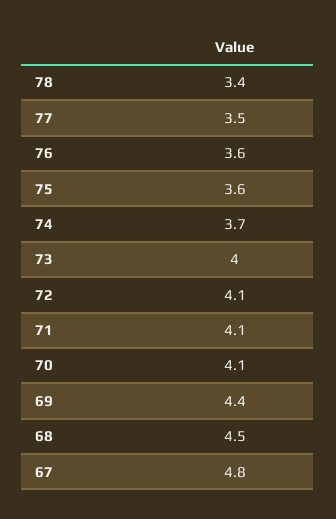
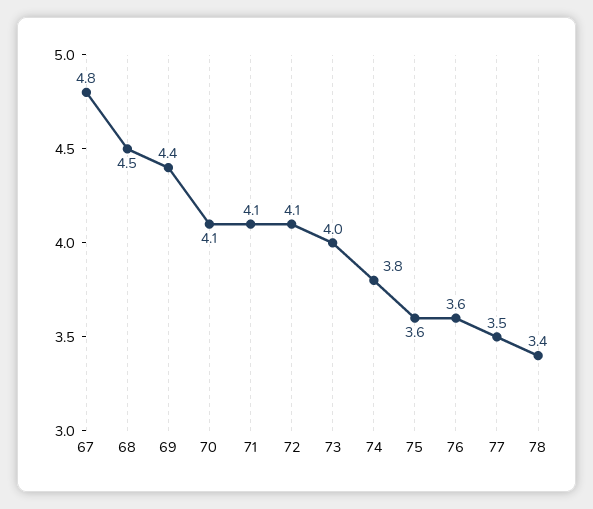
74: 3.7 -> 3.8

